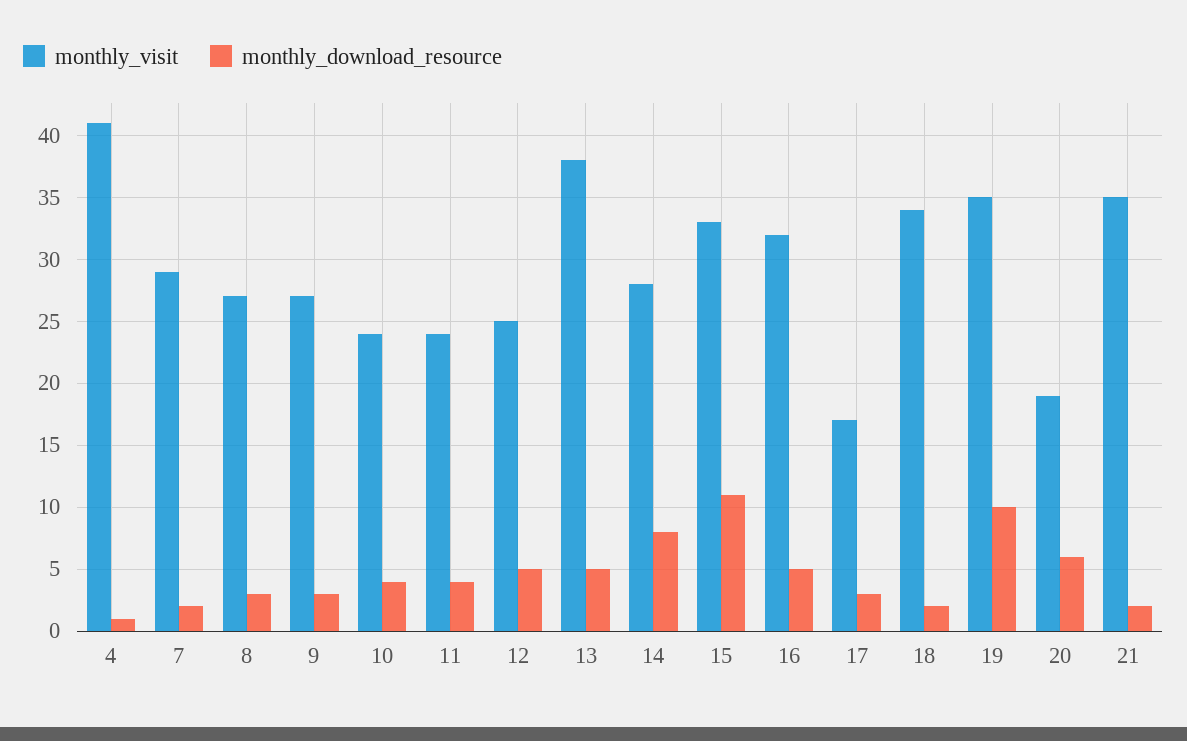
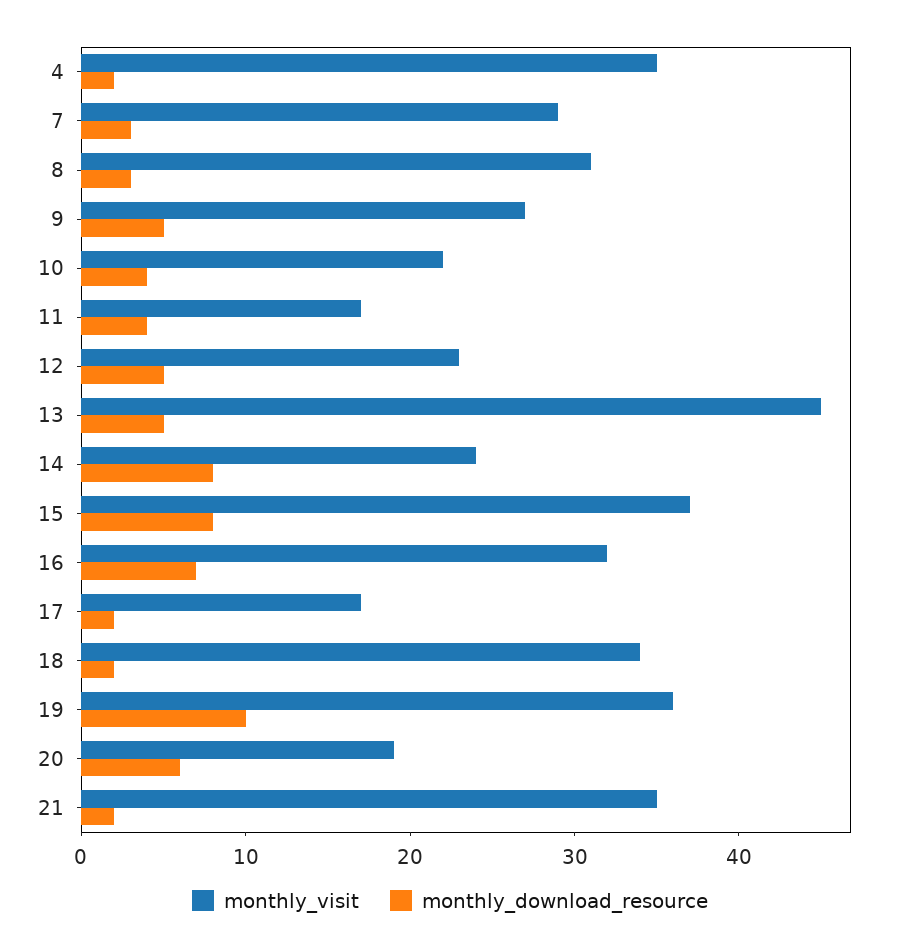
monthly_visit, 4: 41 -> 35
monthly_download_resource, 4: 1 -> 2
monthly_download_resource, 7: 2 -> 3
monthly_visit, 8: 27 -> 31
monthly_download_resource, 9: 3 -> 5
monthly_visit, 10: 24 -> 22
monthly_visit, 11: 24 -> 17
monthly_visit, 12: 25 -> 23
monthly_visit, 13: 38 -> 45
monthly_visit, 14: 28 -> 24
monthly_visit, 15: 33 -> 37
monthly_download_resource, 15: 11 -> 8
monthly_download_resource, 16: 5 -> 7
monthly_download_resource, 17: 3 -> 2
monthly_visit, 19: 35 -> 36

